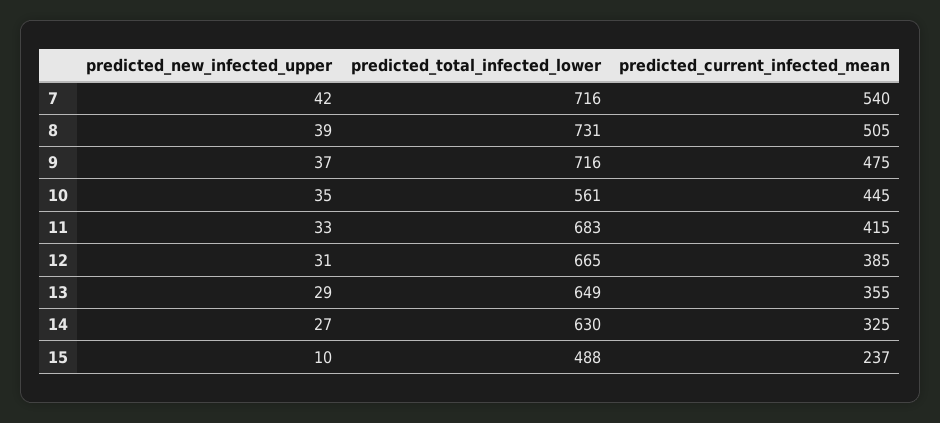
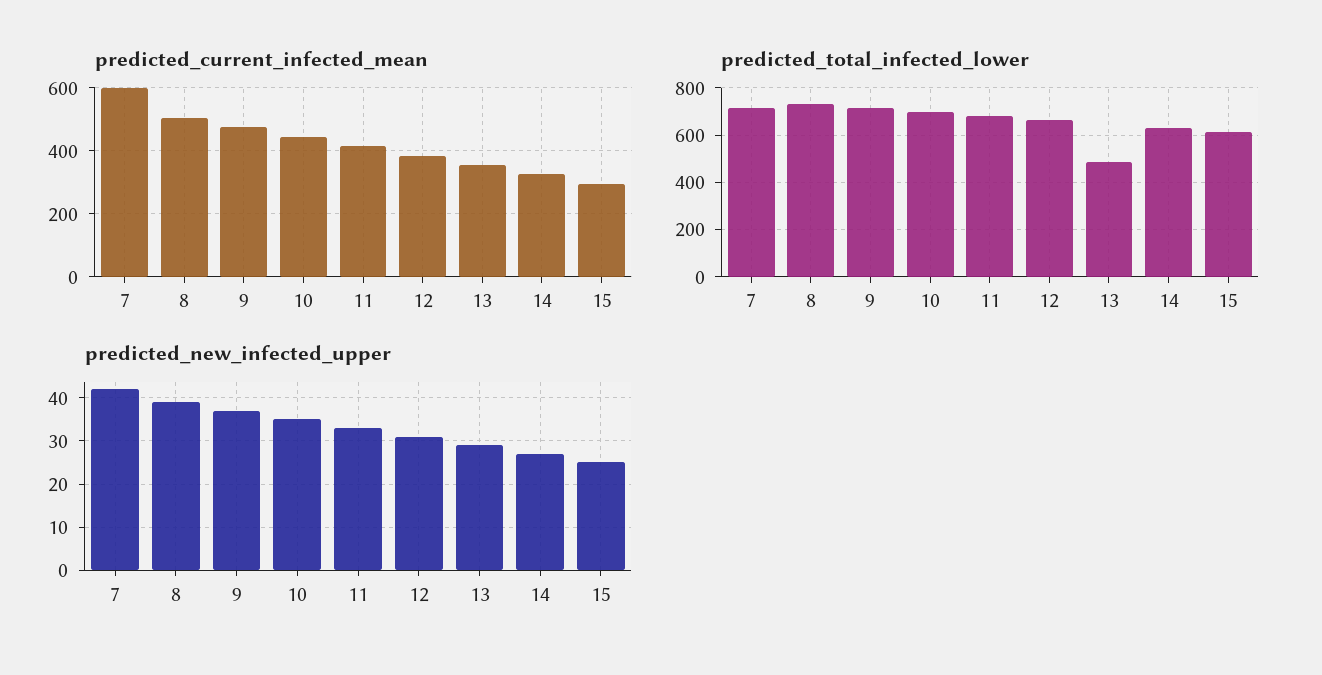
predicted_current_infected_mean, 7: 540 -> 600
predicted_total_infected_lower, 10: 561 -> 700
predicted_total_infected_lower, 13: 649 -> 500
predicted_new_infected_upper, 15: 10 -> 25
predicted_total_infected_lower, 15: 488 -> 600
predicted_current_infected_mean, 15: 237 -> 300

